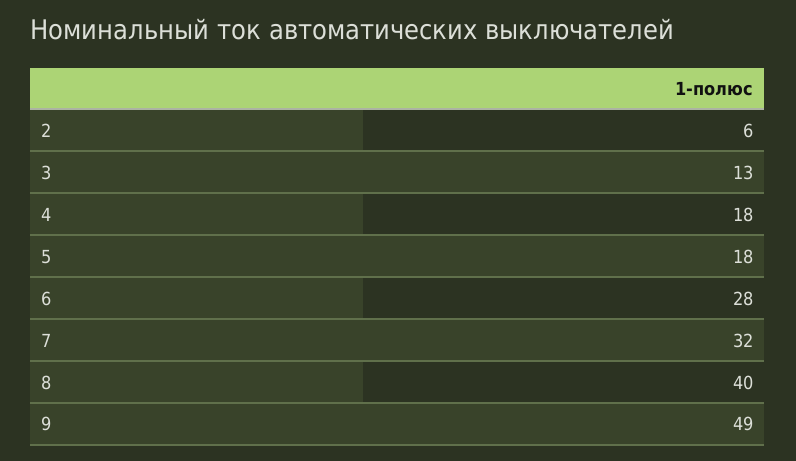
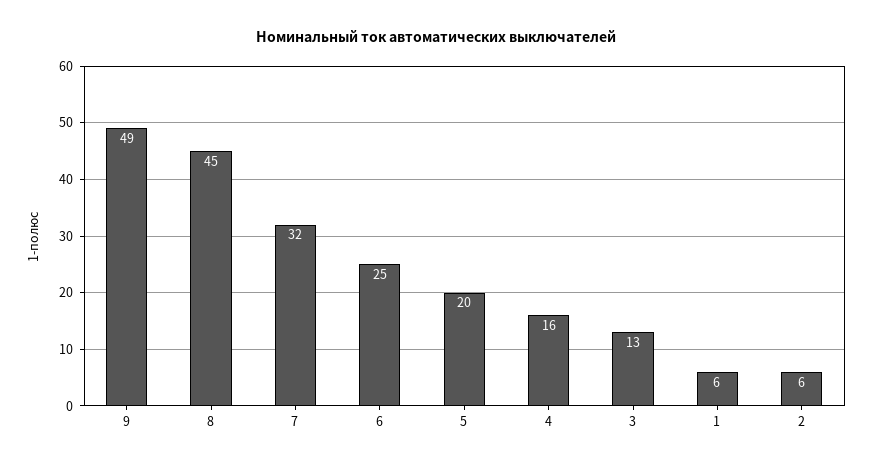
4: 18 -> 16
5: 18 -> 20
6: 28 -> 25
8: 40 -> 45
1: none -> 6

